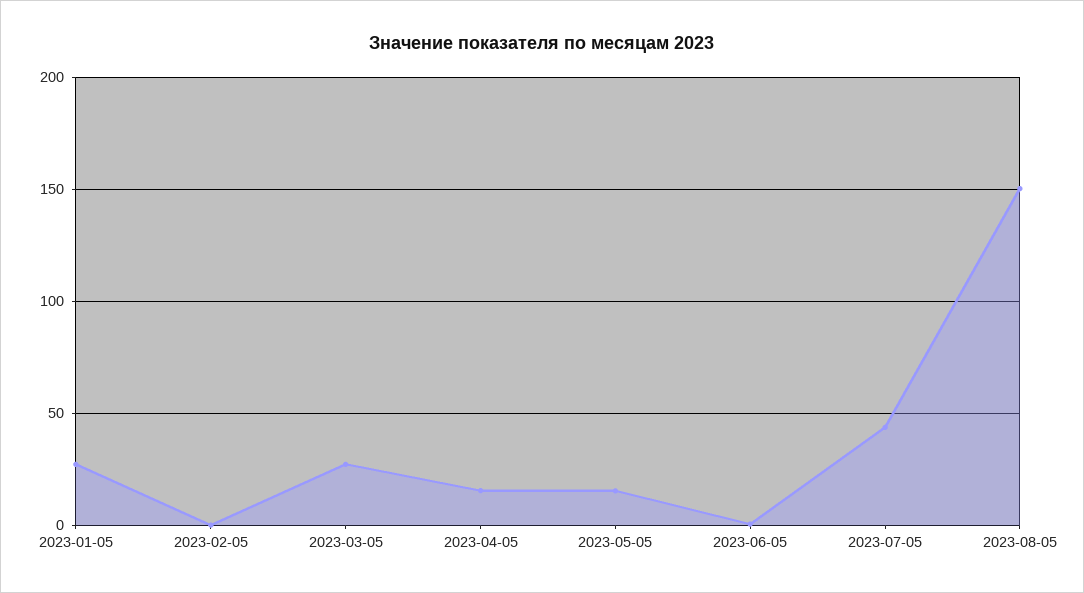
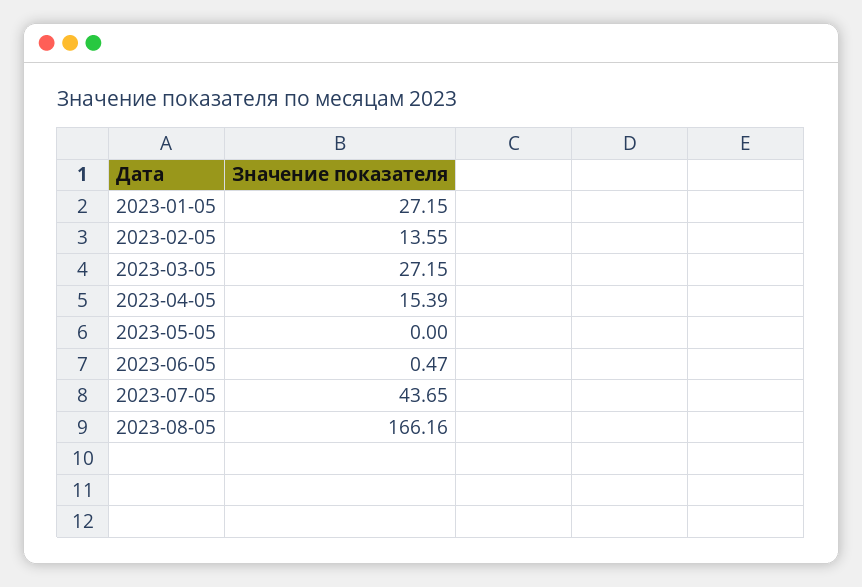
2023-02-05: 0 -> 13.55
2023-05-05: 15 -> 0
2023-08-05: 150 -> 166.16

